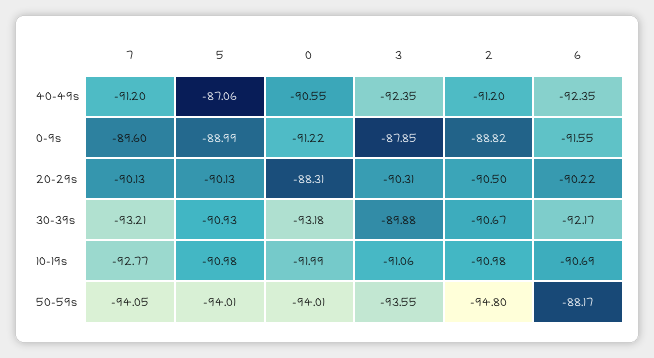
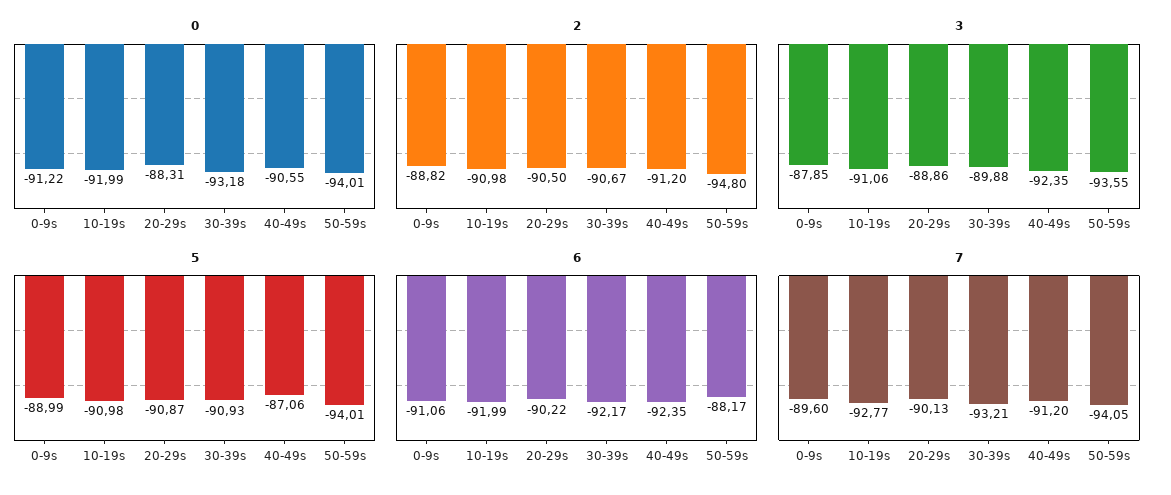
6, 0-9s: -91.55 -> -91.06
5, 20-29s: -90.13 -> -90.87
3, 20-29s: -90.31 -> -88.86
6, 10-19s: -90.69 -> -91.99

